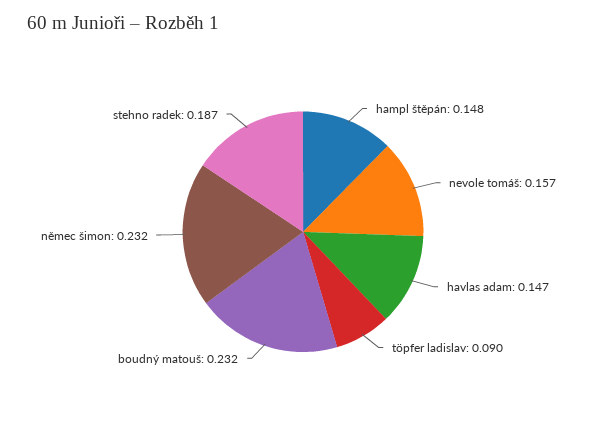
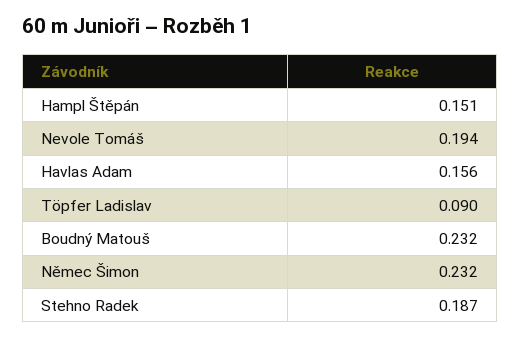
hampl štěpán: 0.148 -> 0.151
nevole tomáš: 0.157 -> 0.194
havlas adam: 0.147 -> 0.156

